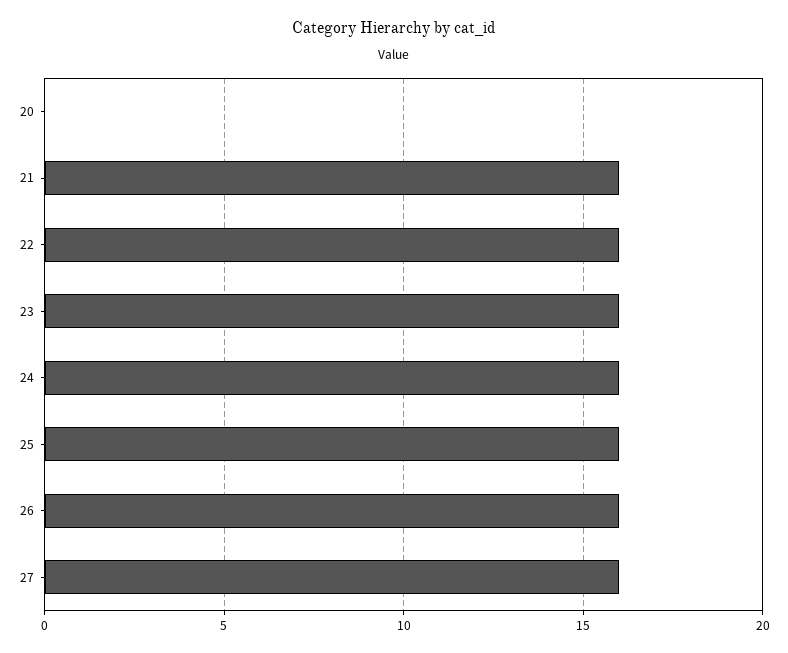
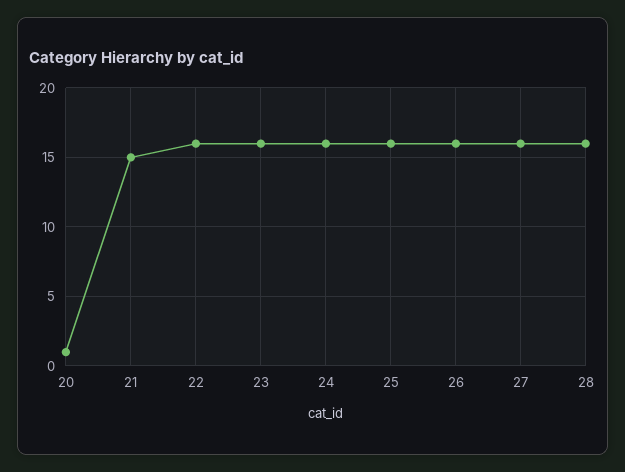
20: 0 -> 1
21: 16 -> 15
28: none -> 16

